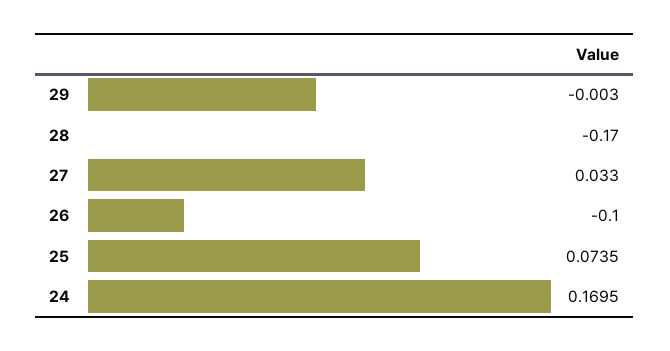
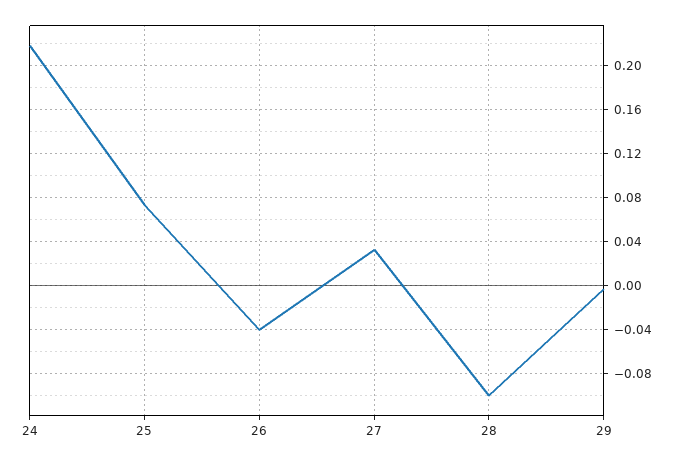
28: -0.17 -> -0.1
26: -0.1 -> -0.04
24: 0.1695 -> 0.22

